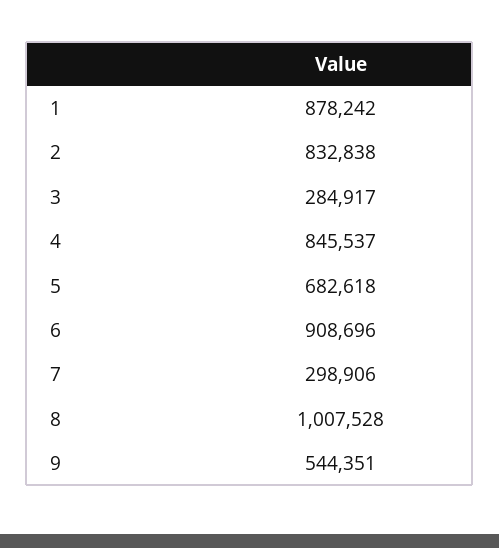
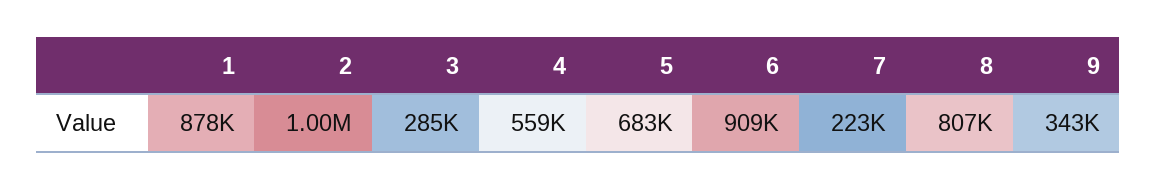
2: 832838 -> 1000000
4: 845537 -> 559000
7: 298906 -> 223000
8: 1007528 -> 807000
9: 544351 -> 343000

